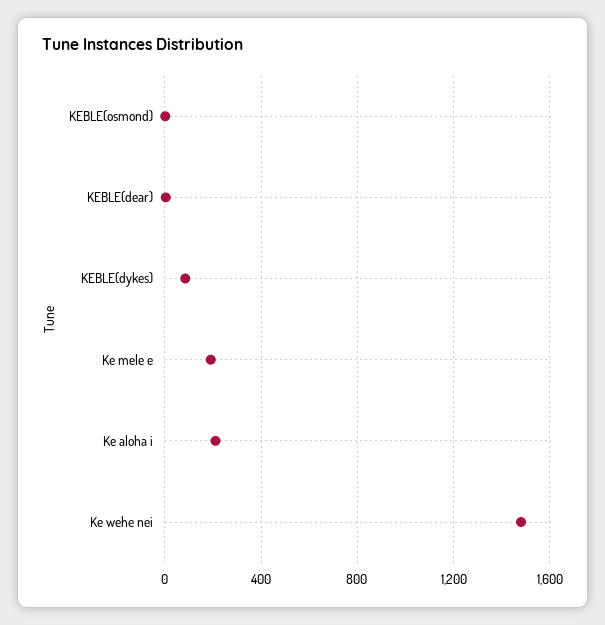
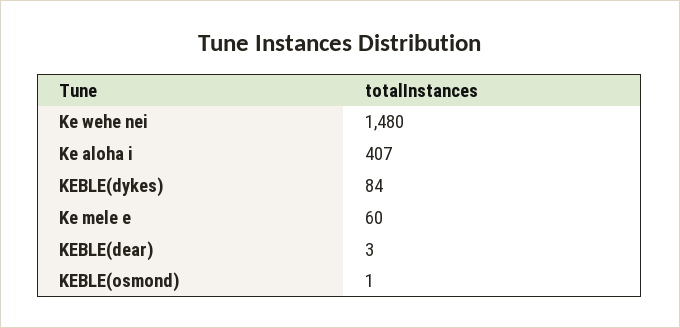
Ke mele e: 200 -> 60
Ke aloha i: 200 -> 407

